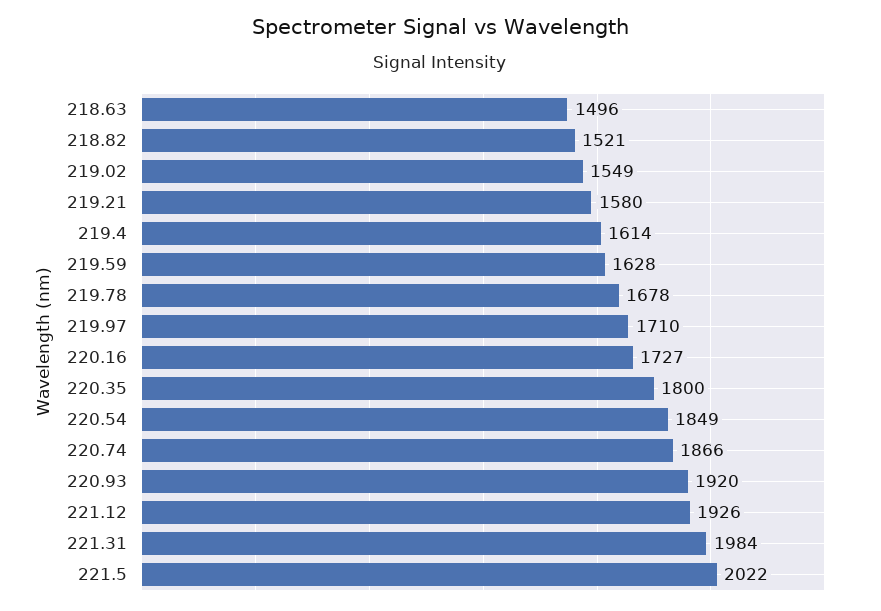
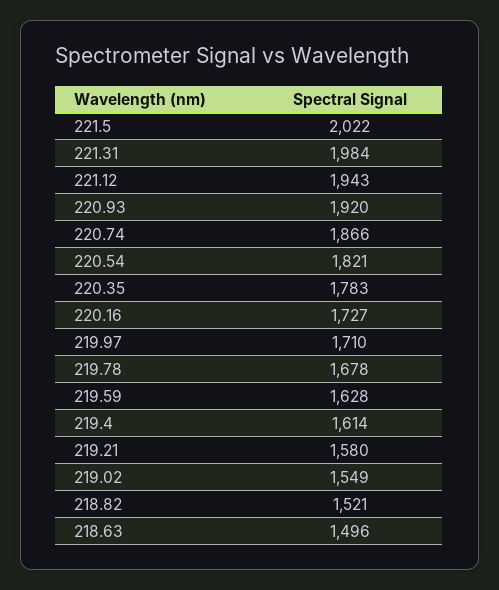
220.35: 1800 -> 1783
220.54: 1849 -> 1821
221.12: 1926 -> 1943

